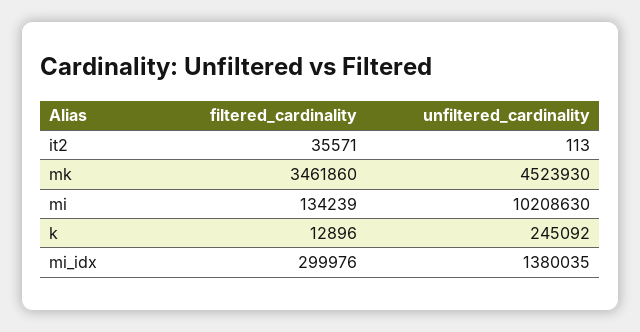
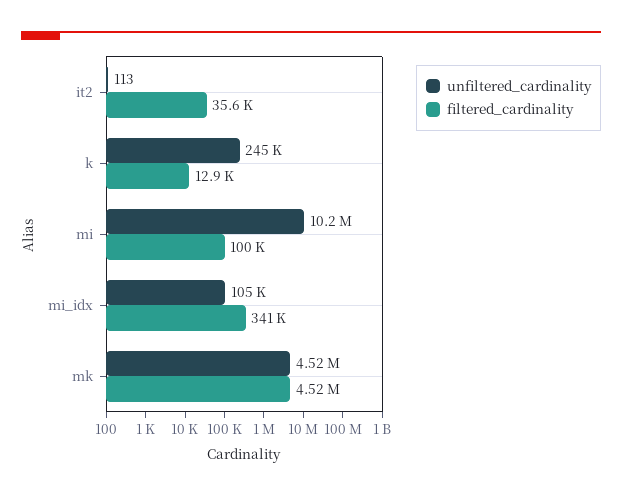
filtered_cardinality, mk: 3461860 -> 4520000
filtered_cardinality, mi: 134239 -> 100000
filtered_cardinality, mi_idx: 299976 -> 341000
unfiltered_cardinality, mi_idx: 1380035 -> 105000

